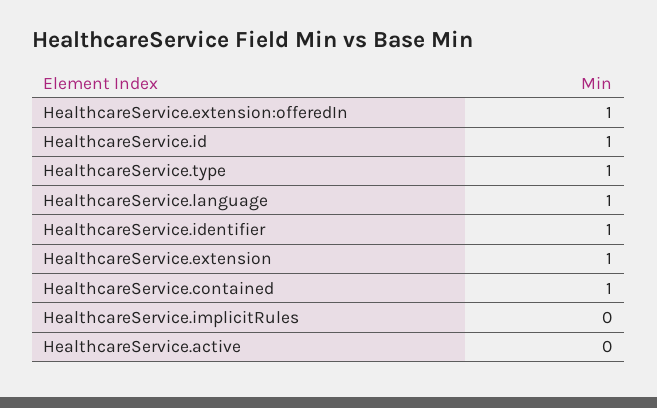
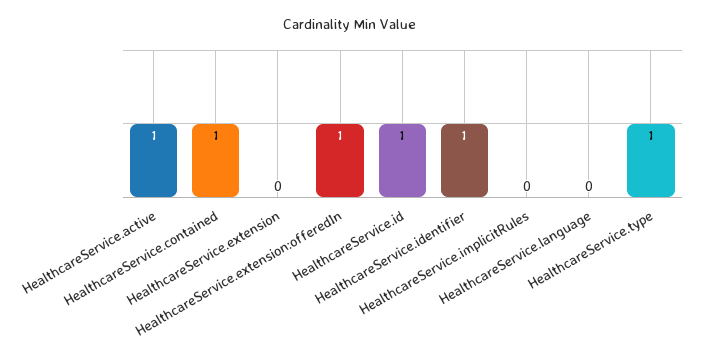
HealthcareService.language: 1 -> 0
HealthcareService.extension: 1 -> 0
HealthcareService.active: 0 -> 1

